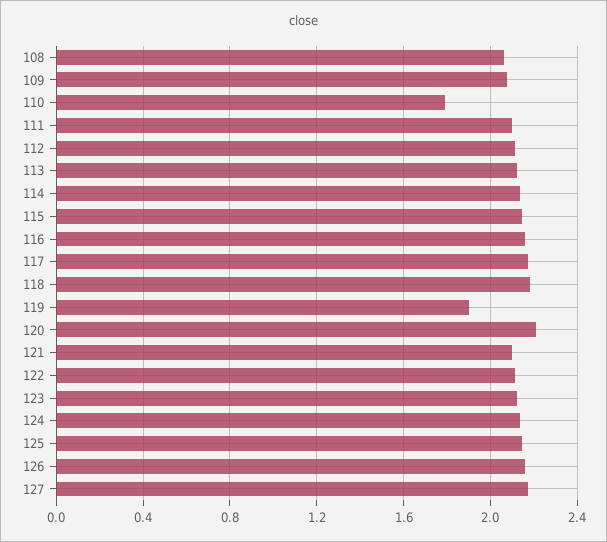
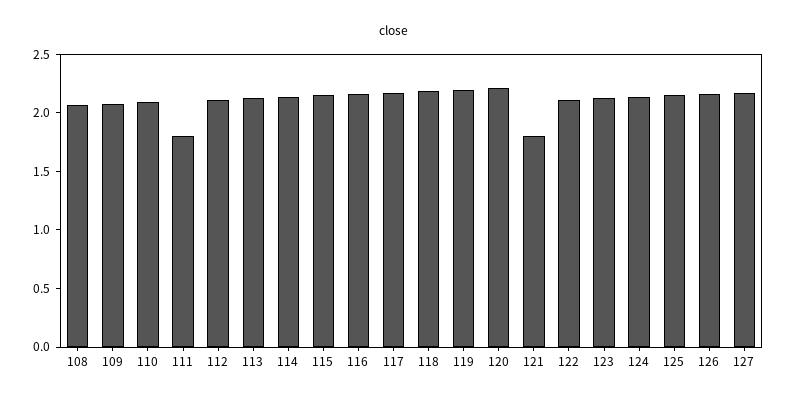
110: 1.8 -> 2.1
111: 2.1 -> 1.8
119: 1.9 -> 2.2
121: 2.1 -> 1.8

